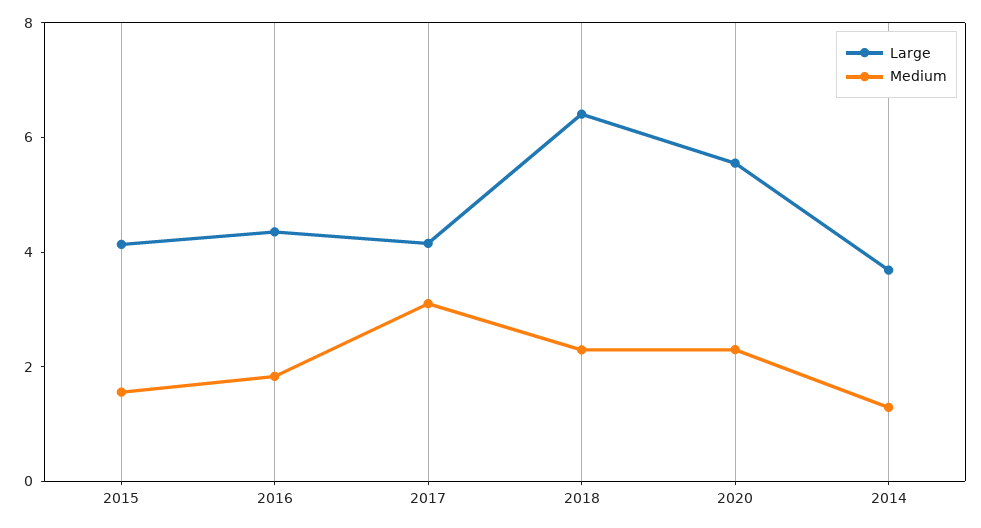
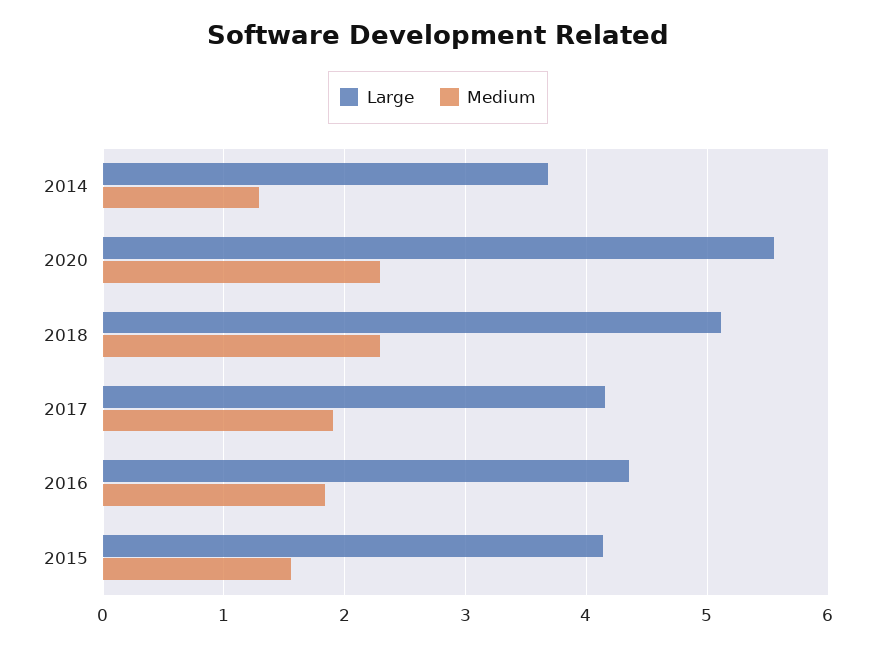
Medium, 2017: 3 -> 1.9
Large, 2018: 6.5 -> 5.1

